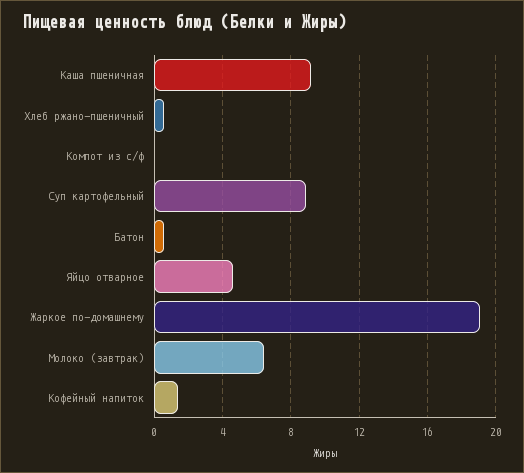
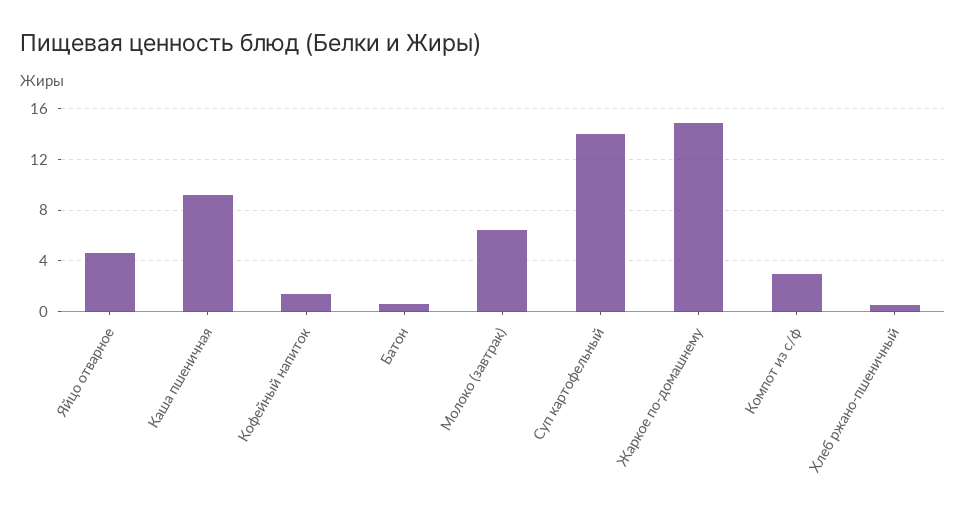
Компот из с/ф: 0 -> 3
Суп картофельный: 9 -> 14
Жаркое по-домашнему: 19 -> 15

